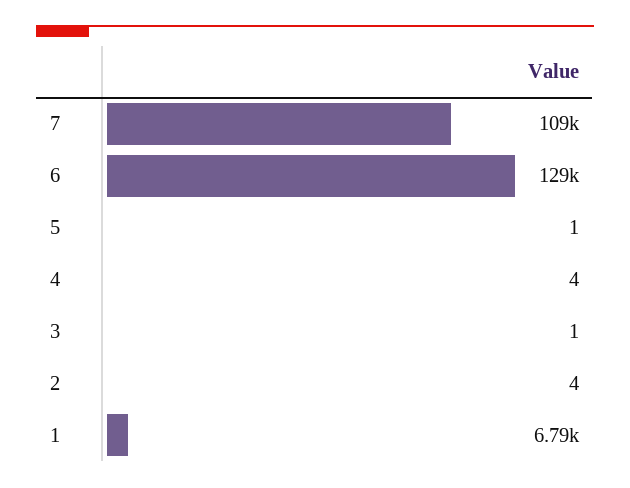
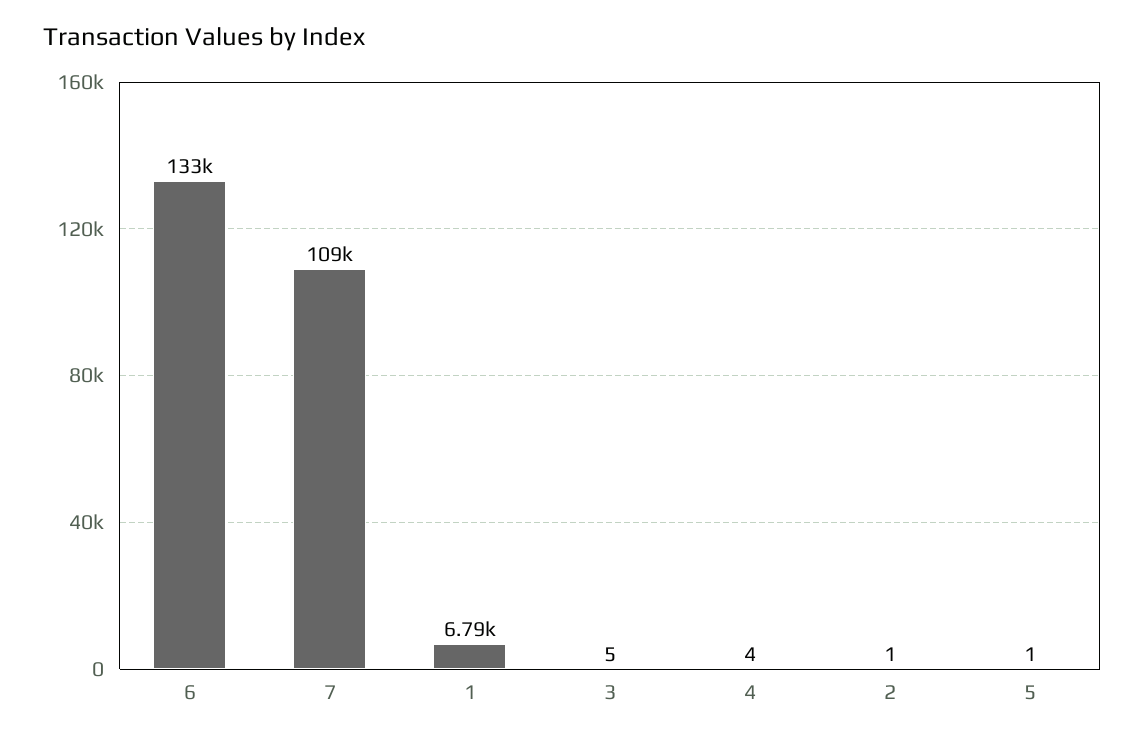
6: 129000 -> 133000
3: 1 -> 5
2: 4 -> 1

